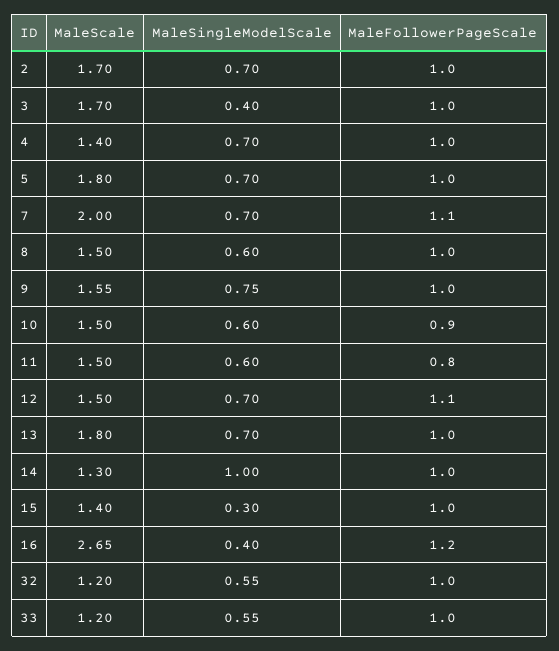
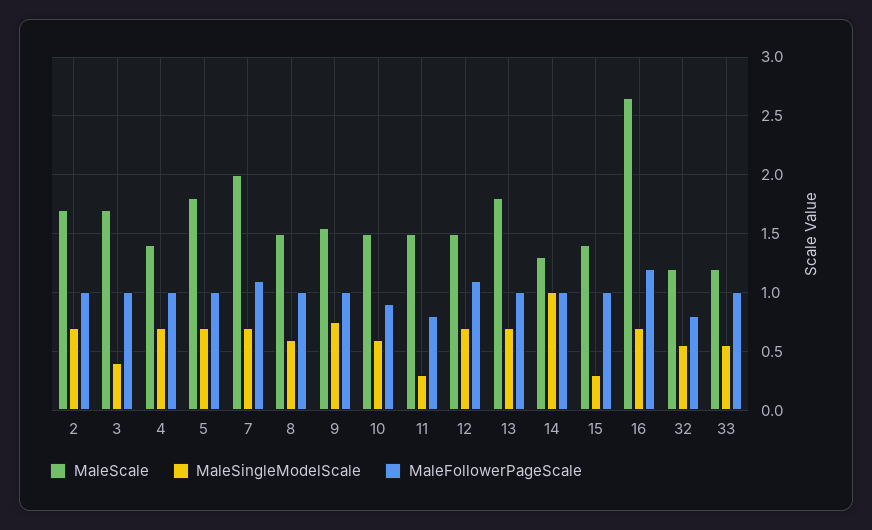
MaleSingleModelScale, 11: 0.6 -> 0.3
MaleSingleModelScale, 16: 0.4 -> 0.7
MaleFollowerPageScale, 32: 1 -> 0.8

